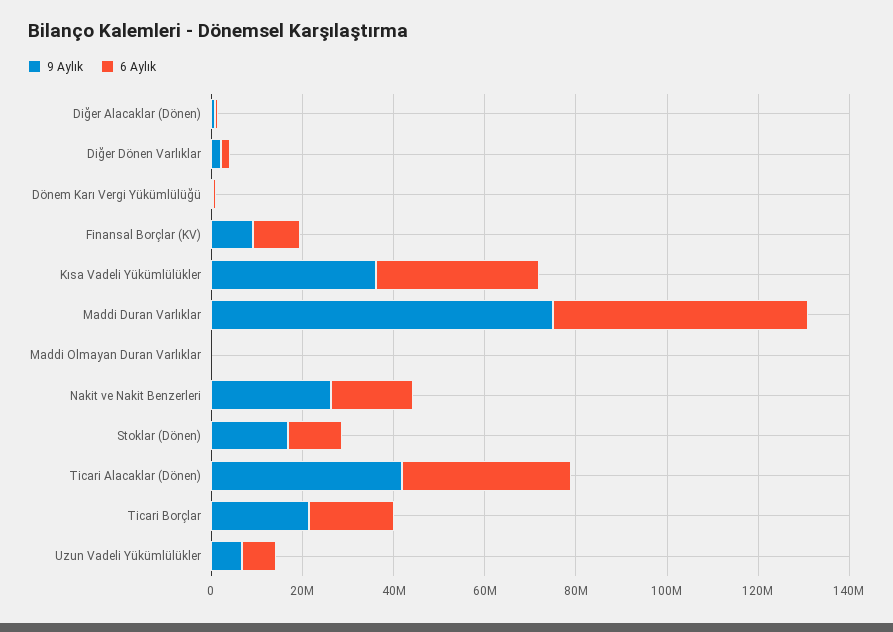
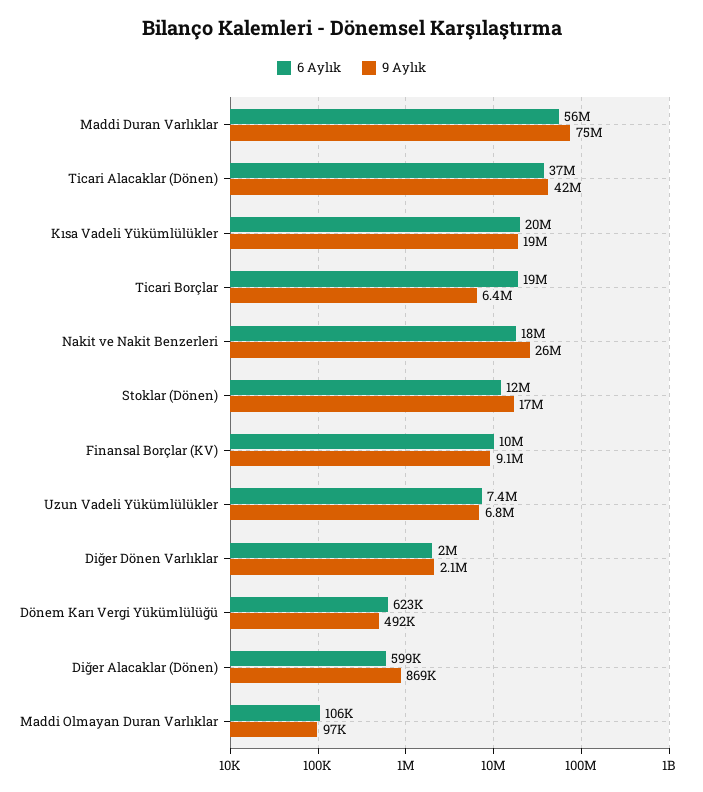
9 Aylık, Kısa Vadeli Yükümlülükler: 35000000 -> 19000000
6 Aylık, Kısa Vadeli Yükümlülükler: 35000000 -> 20000000
9 Aylık, Ticari Borçlar: 20000000 -> 6400000

